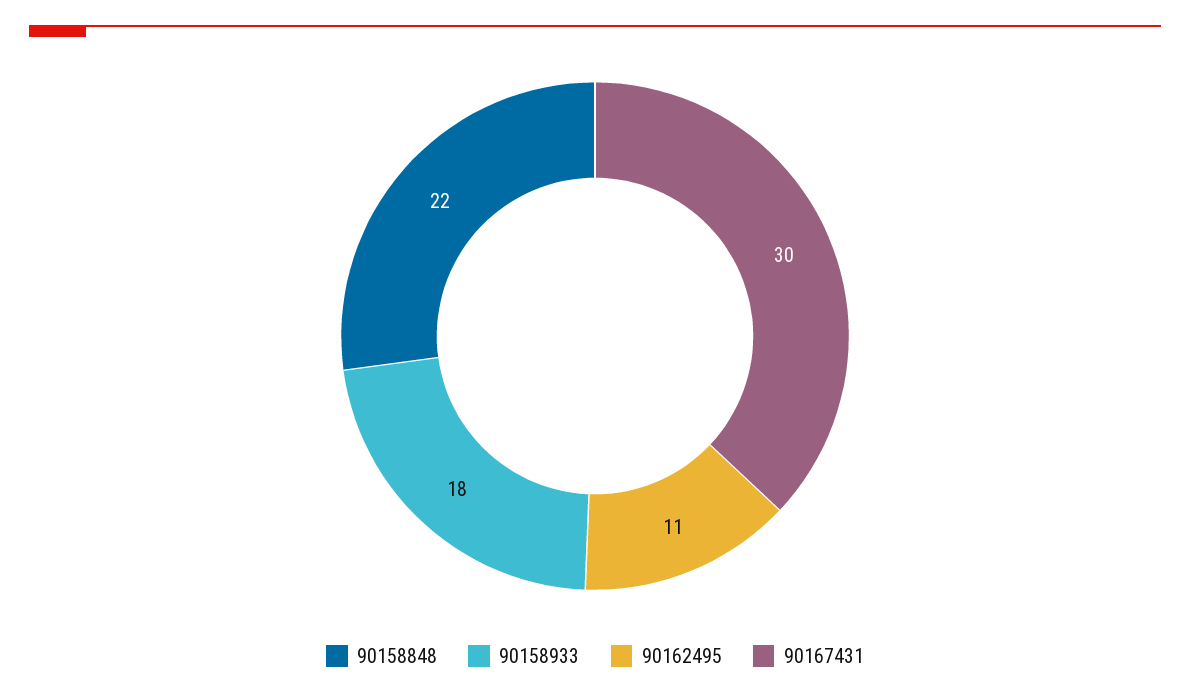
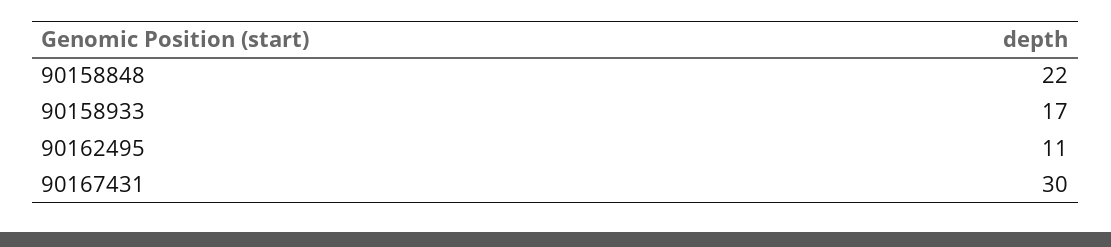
90158933: 18 -> 17

